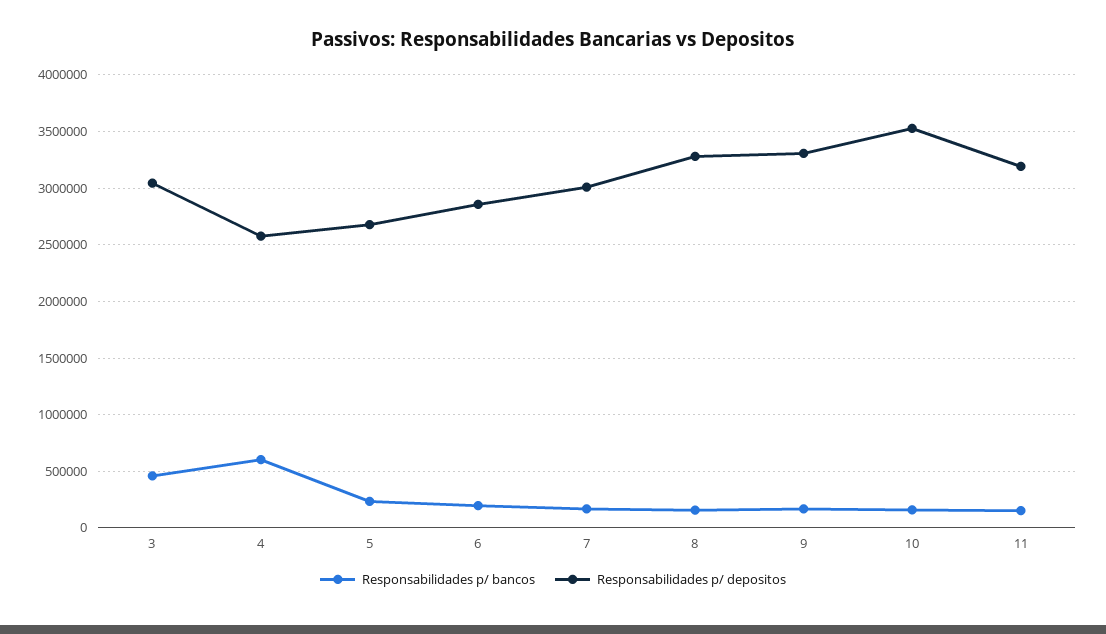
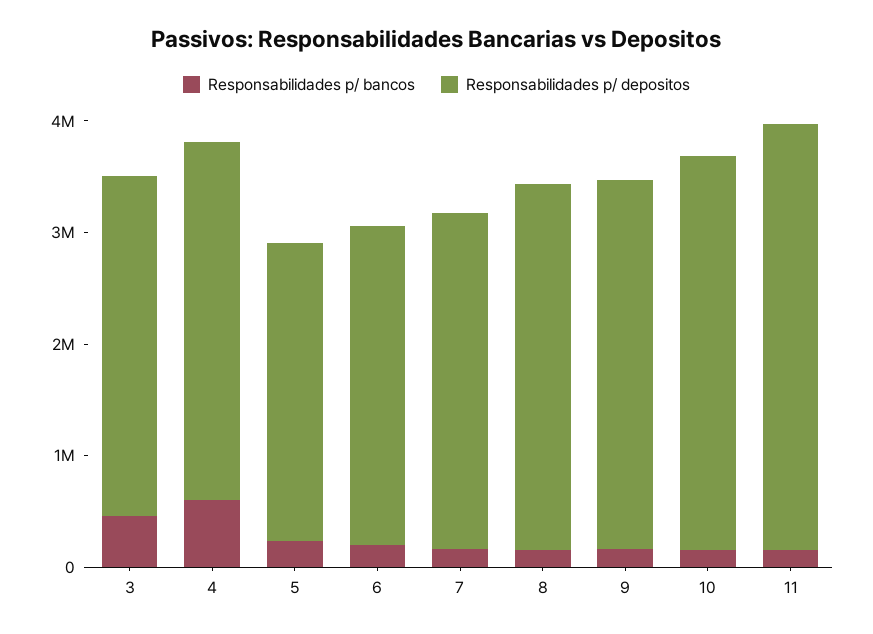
Responsabilidades p/ depositos, 4: 2600000 -> 3200000
Responsabilidades p/ depositos, 11: 3200000 -> 3800000

